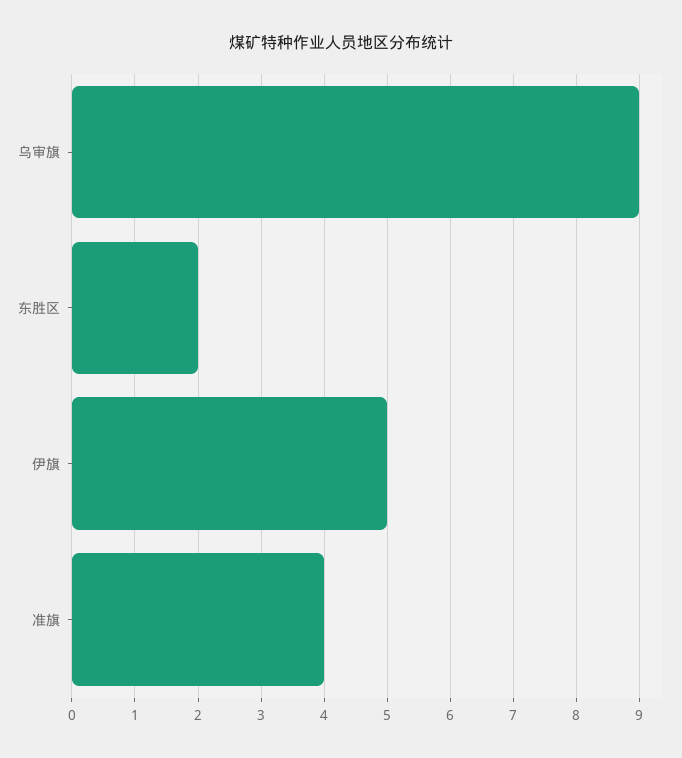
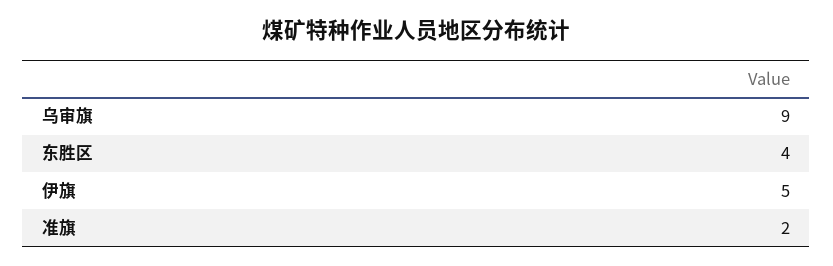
东胜区: 2 -> 4
准旗: 4 -> 2

